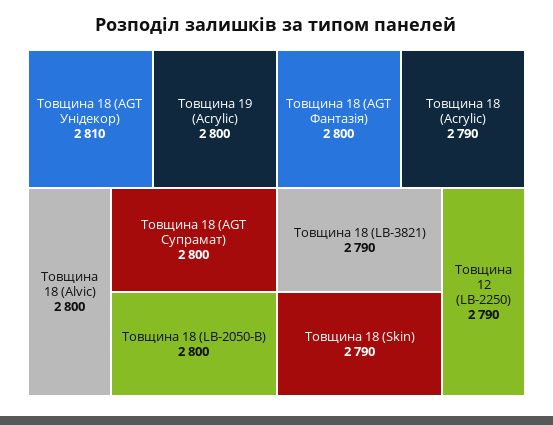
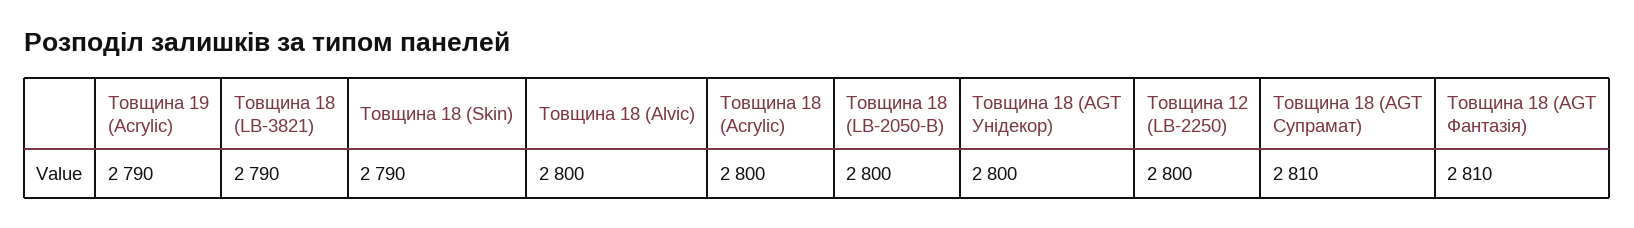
Товщина 18 (AGT Унідекор): 2810 -> 2800
Товщина 19 (Acrylic): 2800 -> 2790
Товщина 18 (AGT Супрамат): 2800 -> 2810
Товщина 18 (AGT Фантазія): 2800 -> 2810
Товщина 18 (Acrylic): 2790 -> 2800
Товщина 12 (LB-2250): 2790 -> 2800

